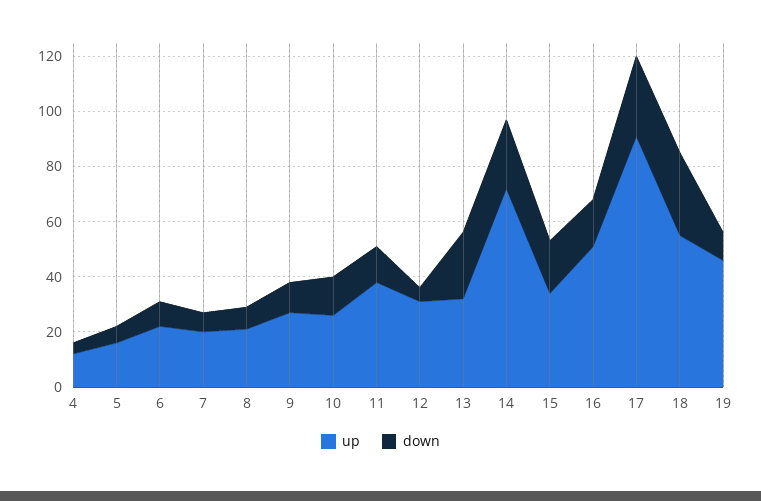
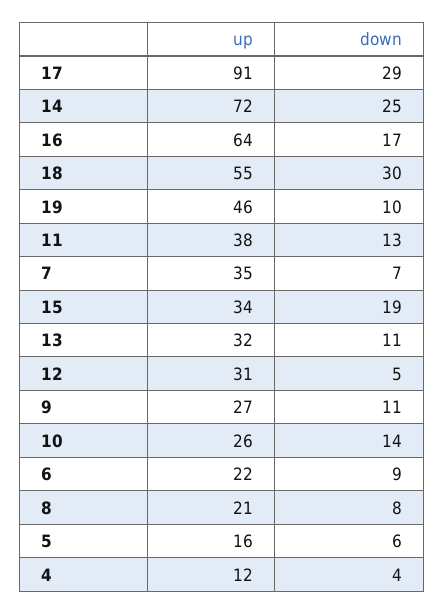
up, 7: 20 -> 35
down, 13: 25 -> 11
up, 16: 50 -> 64

